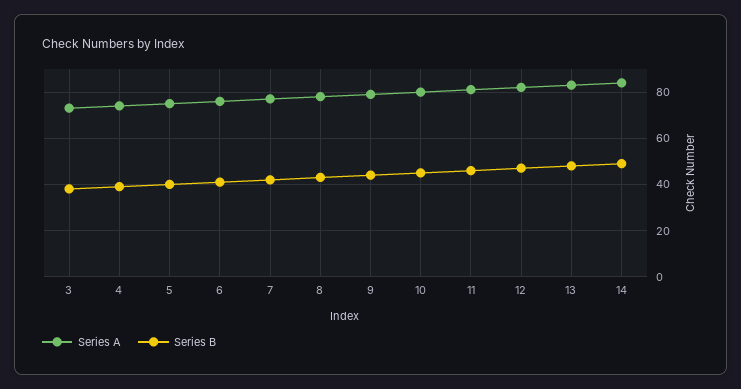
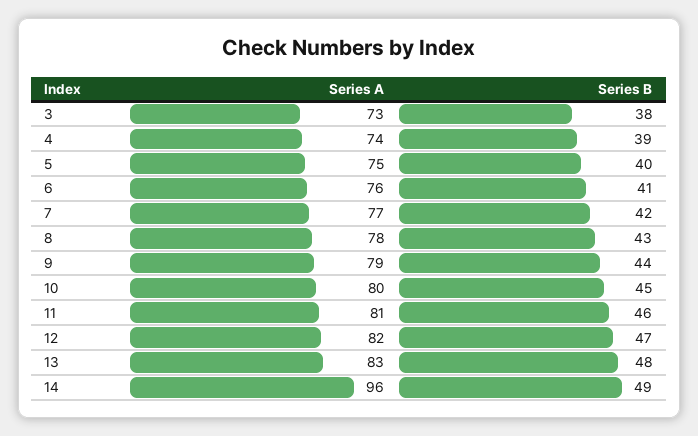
Series A, 14: 85 -> 96

